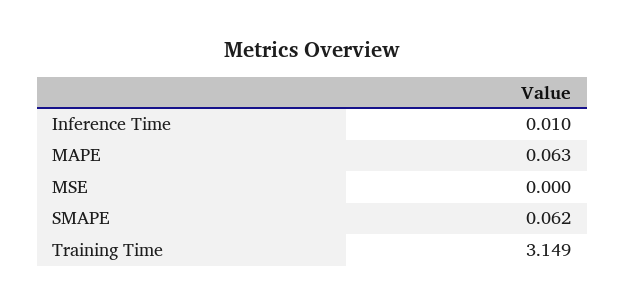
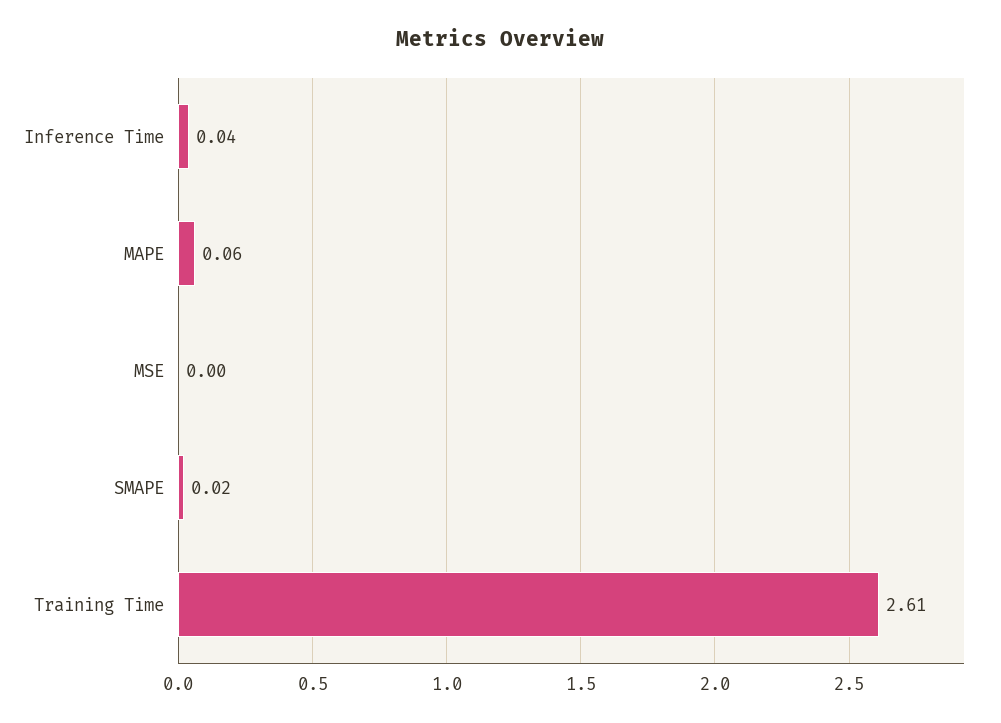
Inference Time: 0.01 -> 0.04
SMAPE: 0.062 -> 0.02
Training Time: 3.149 -> 2.61

